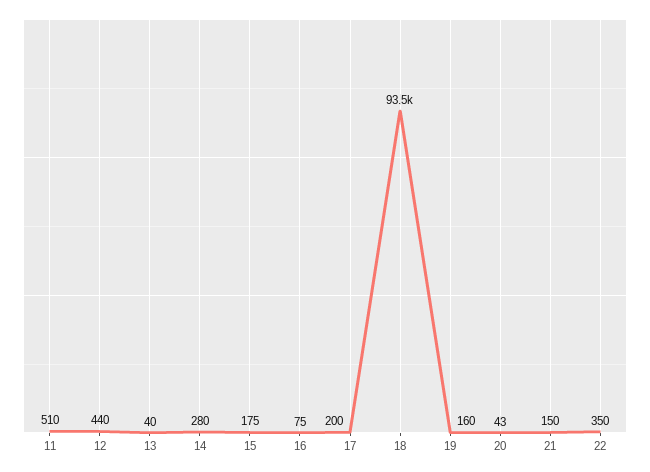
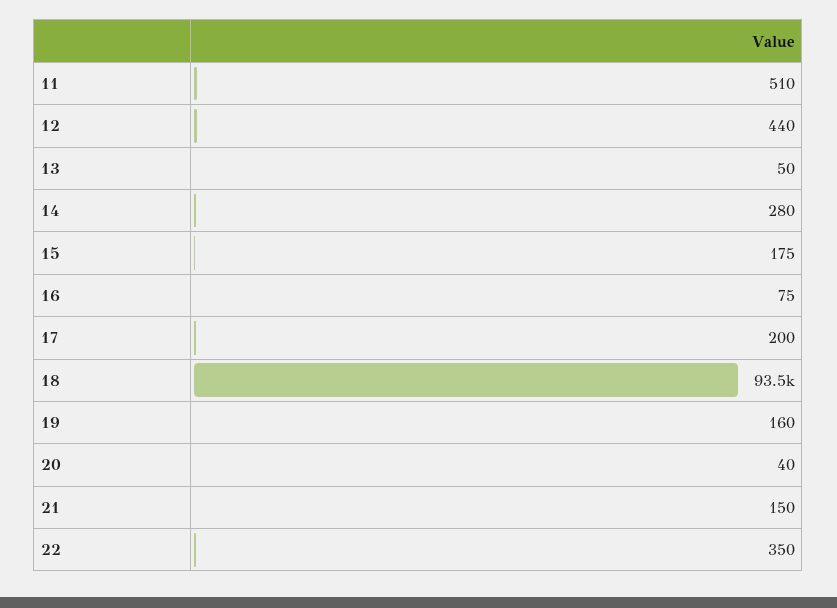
13: 40 -> 50
20: 43 -> 40

